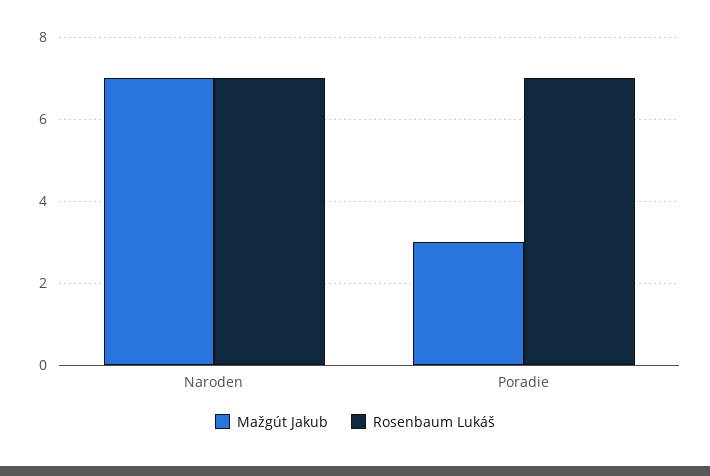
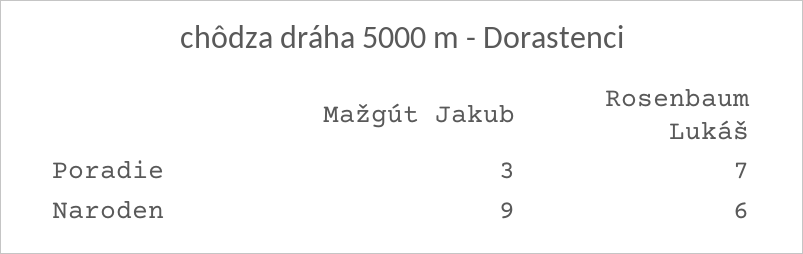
Mažgút Jakub, Naroden: 7 -> 9
Rosenbaum Lukáš, Naroden: 7 -> 6

